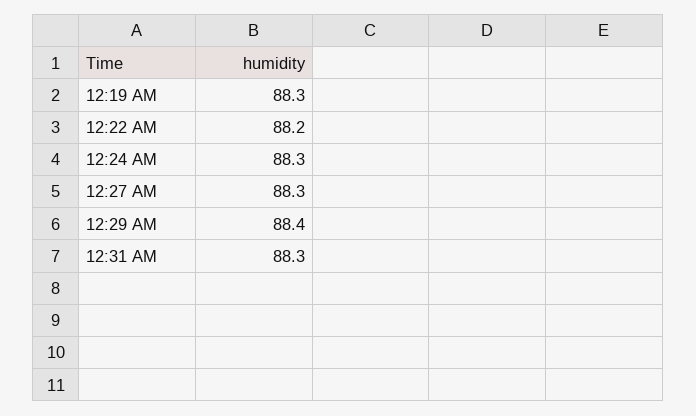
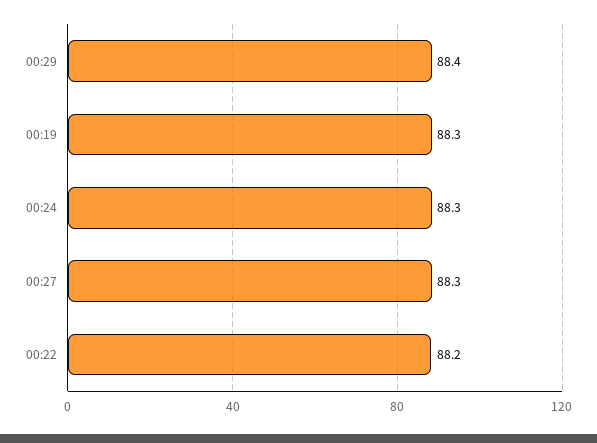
12:31 AM: 88.3 -> none

